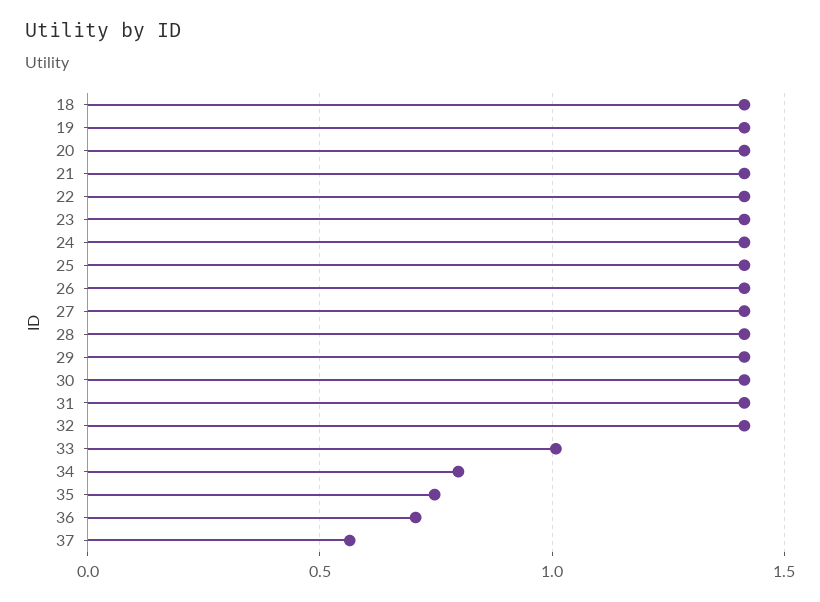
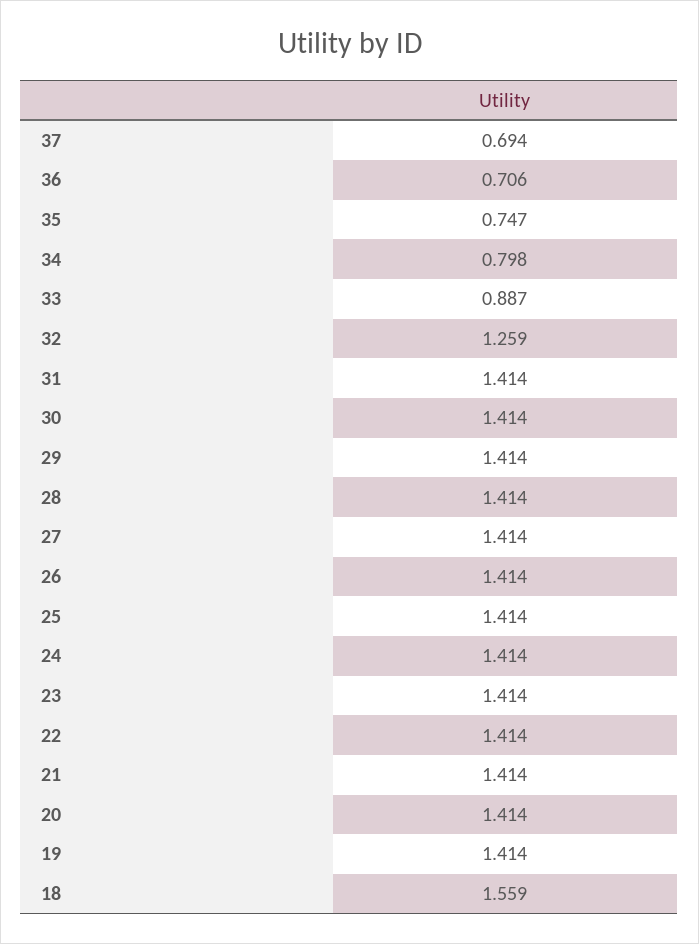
18: 1.4 -> 1.559
32: 1.4 -> 1.259
33: 1 -> 0.887
37: 0.55 -> 0.694

